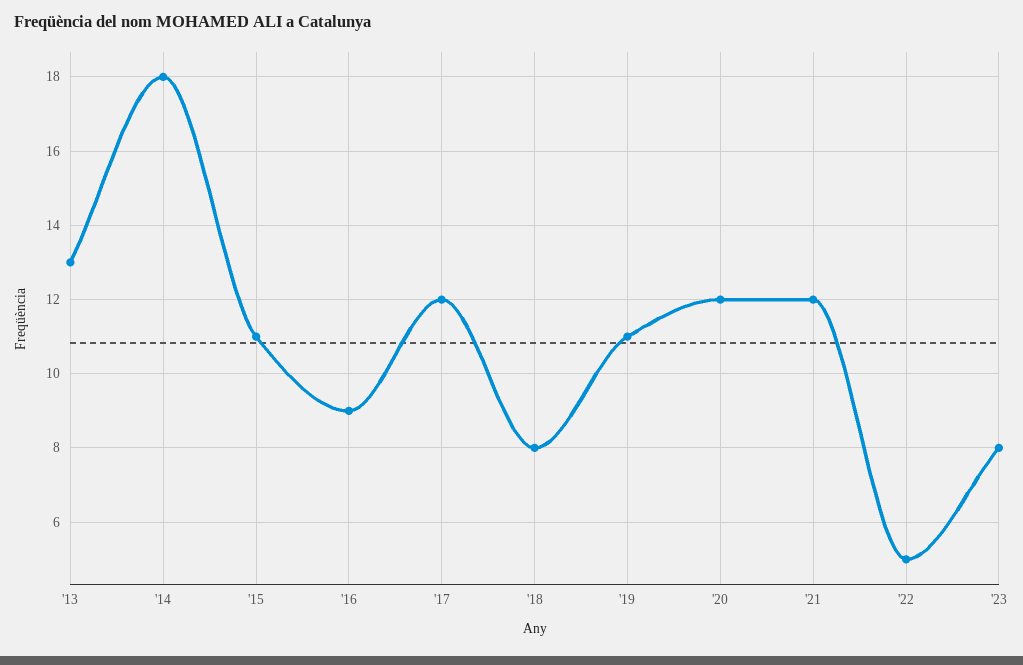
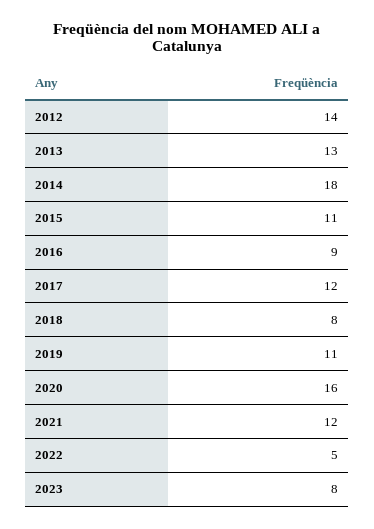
'20: 12 -> 16
2012: none -> 14

